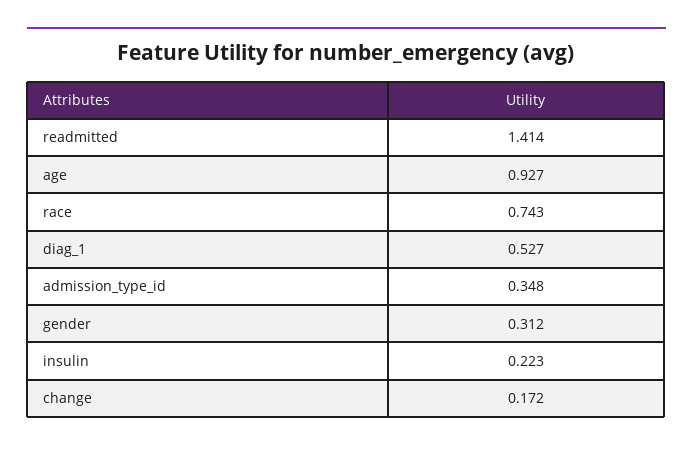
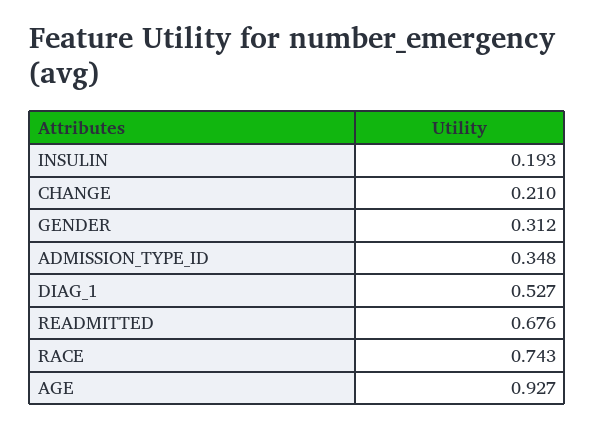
readmitted: 1.414 -> 0.676
insulin: 0.223 -> 0.193
change: 0.172 -> 0.21

